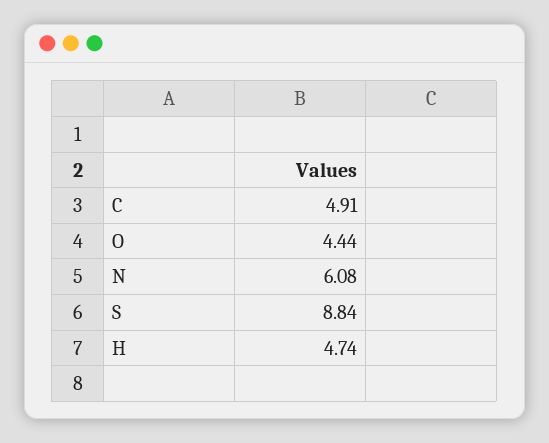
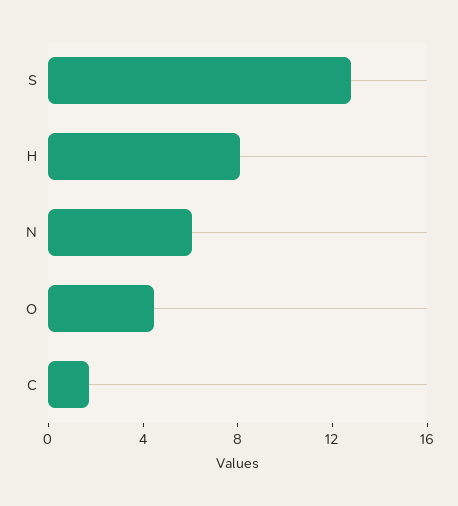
C: 4.91 -> 2
S: 8.84 -> 13
H: 4.74 -> 8

